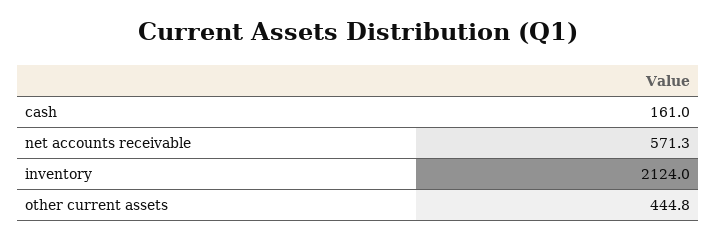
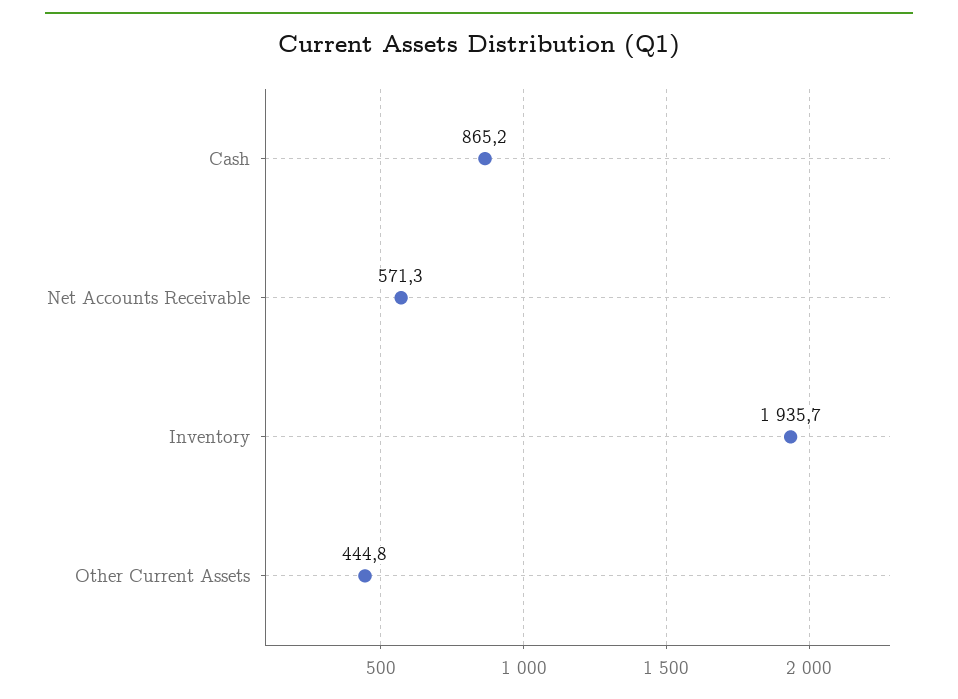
cash: 161 -> 865.2
inventory: 2124 -> 1935.7

